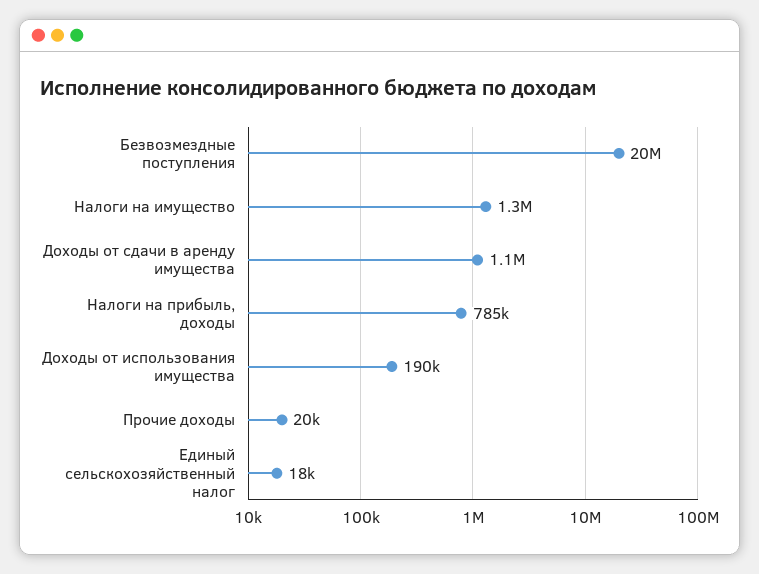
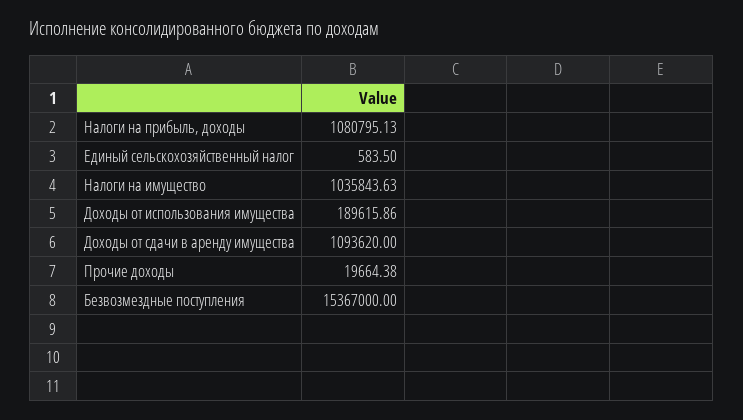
Безвозмездные поступления: 20000000 -> 15367000
Налоги на имущество: 1300000 -> 1035843.63
Налоги на прибыль, доходы: 785000 -> 1080795.13
Единый сельскохозяйственный налог: 18000 -> 583.5

